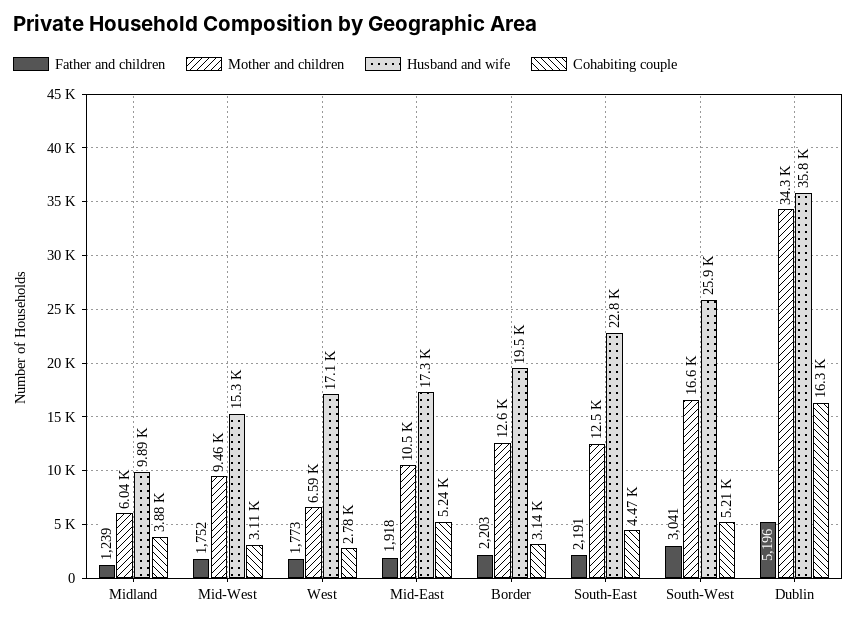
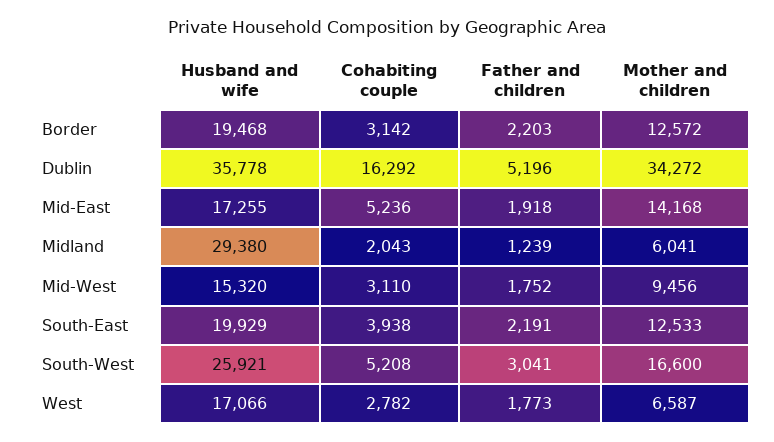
Husband and wife, Midland: 9890 -> 29380
Cohabiting couple, Midland: 3880 -> 2043
Mother and children, Mid-East: 10500 -> 14168
Husband and wife, South-East: 22800 -> 19929
Cohabiting couple, South-East: 4470 -> 3938

